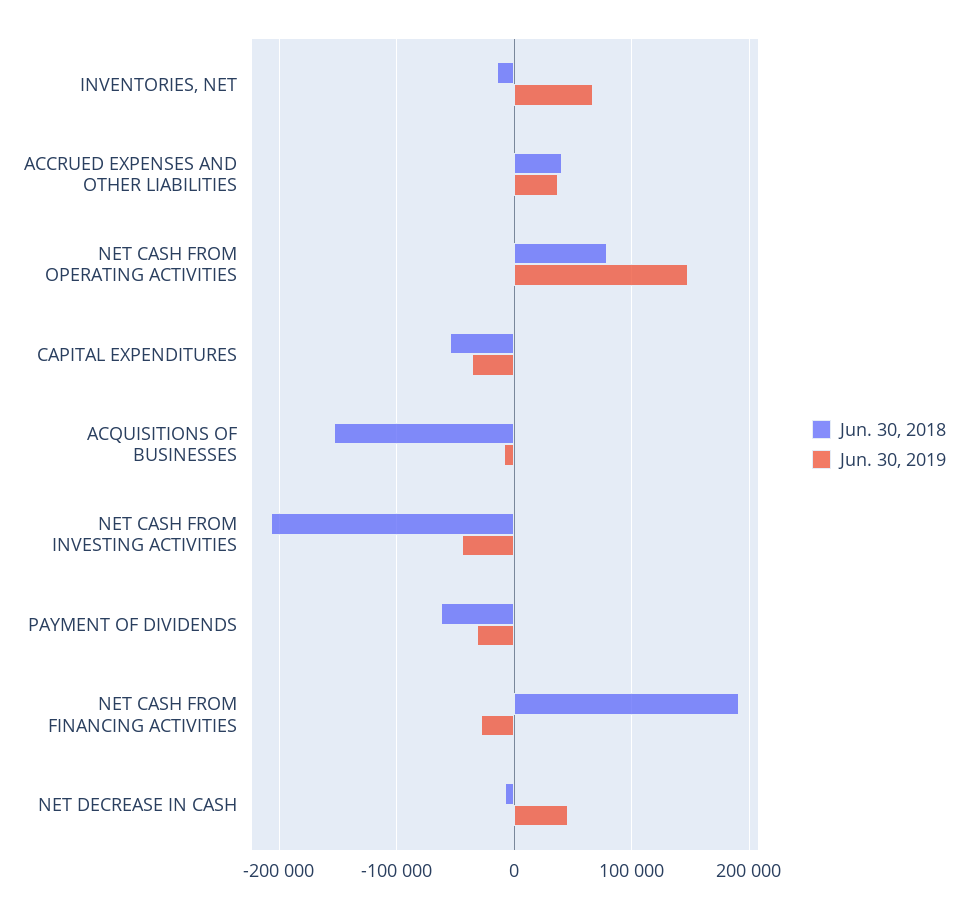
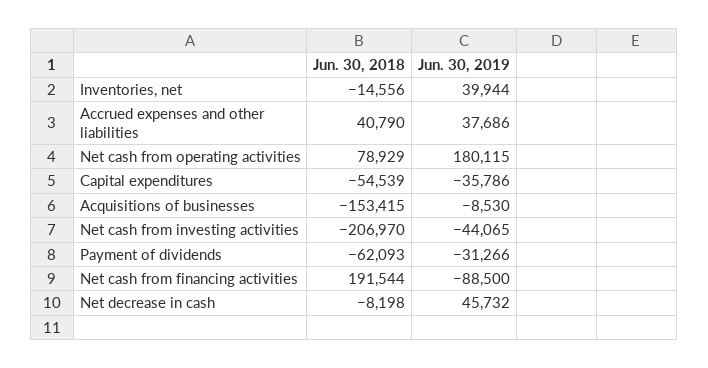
Jun. 30, 2019, INVENTORIES, NET: 70000 -> 39944
Jun. 30, 2019, NET CASH FROM OPERATING ACTIVITIES: 150000 -> 180115
Jun. 30, 2019, NET CASH FROM FINANCING ACTIVITIES: -30000 -> -88500

